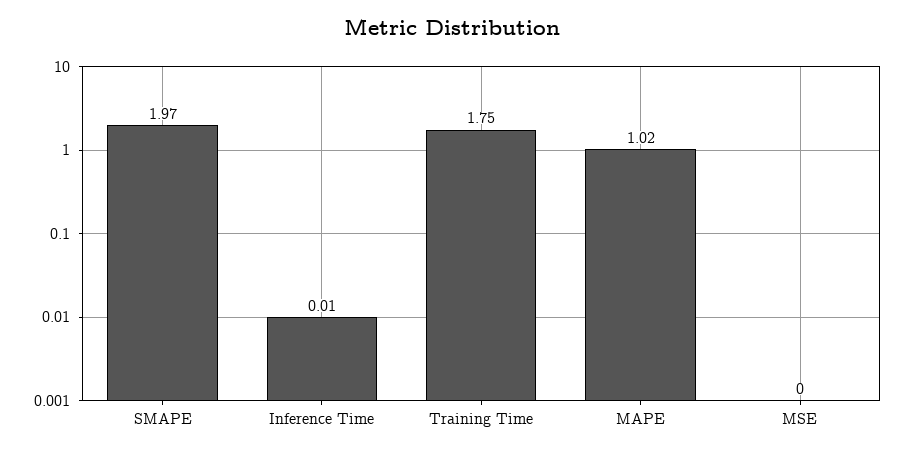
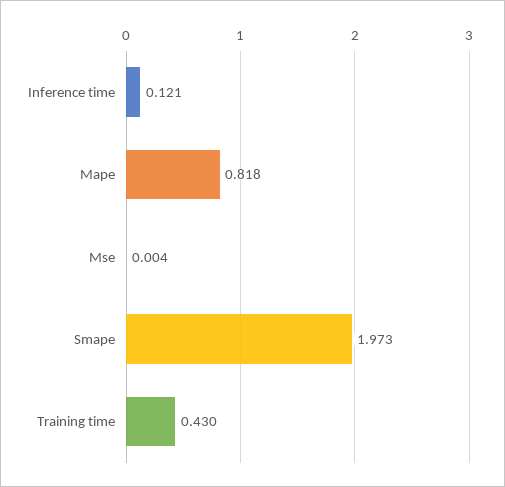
Inference Time: 0.01 -> 0.121
Training Time: 1.75 -> 0.43
MAPE: 1.02 -> 0.818

